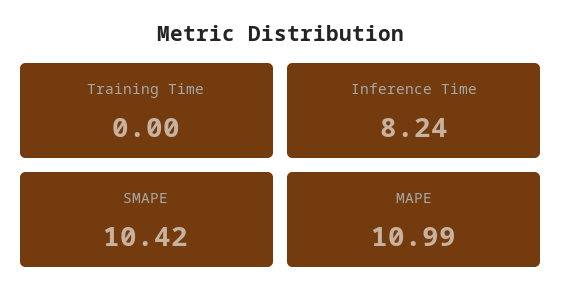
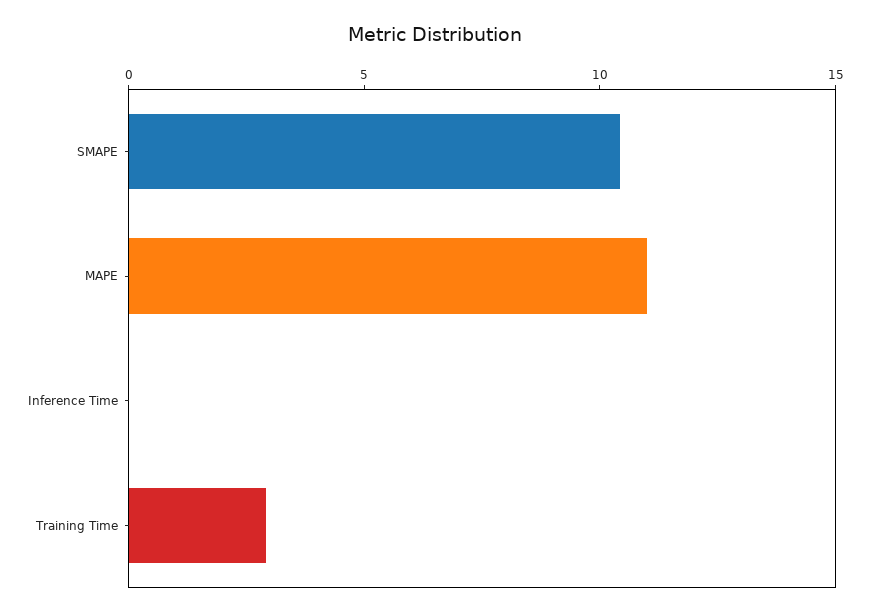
Training Time: 0 -> 3
Inference Time: 8.24 -> 0

